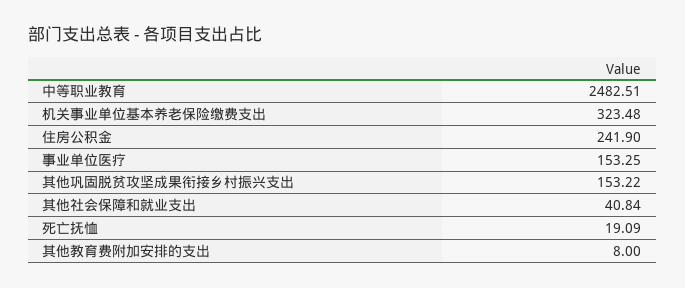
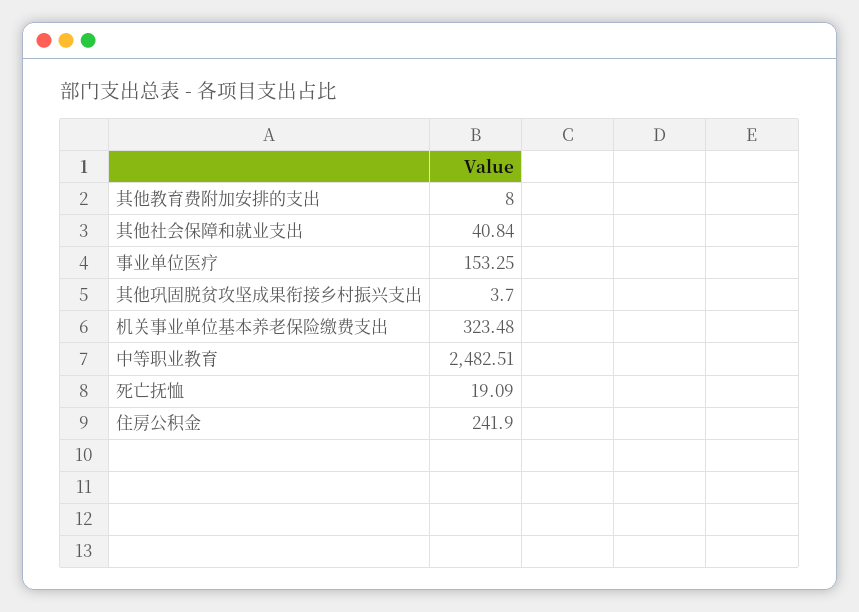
其他巩固脱贫攻坚成果衔接乡村振兴支出: 153.22 -> 3.7

